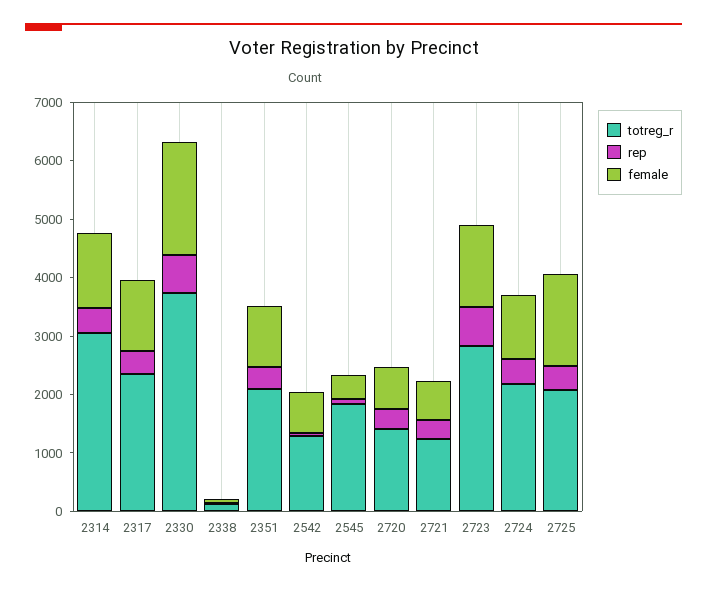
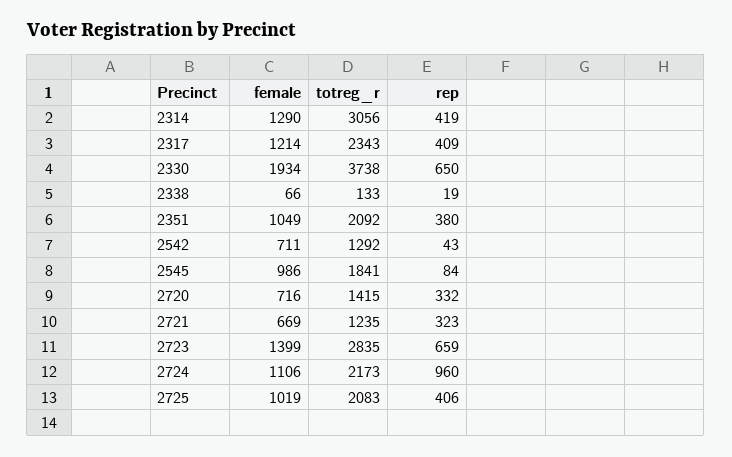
female, 2545: 400 -> 986
rep, 2724: 400 -> 960
female, 2725: 1600 -> 1019

